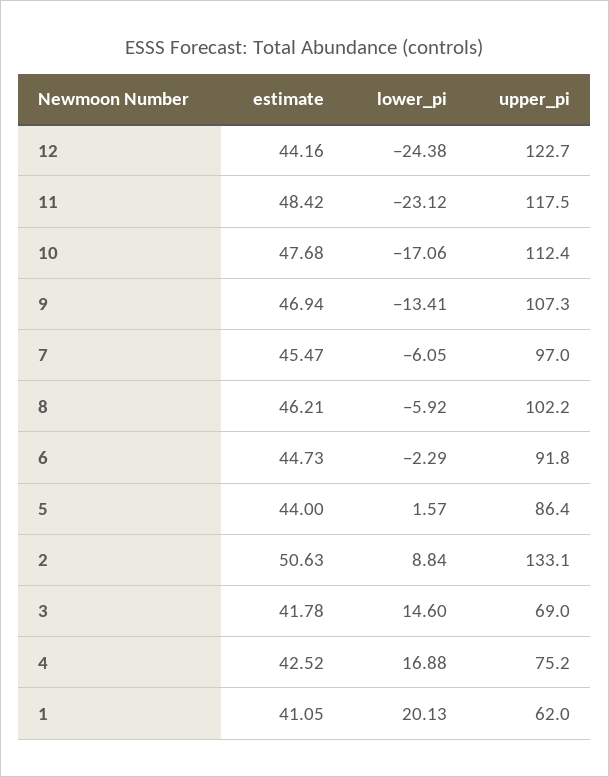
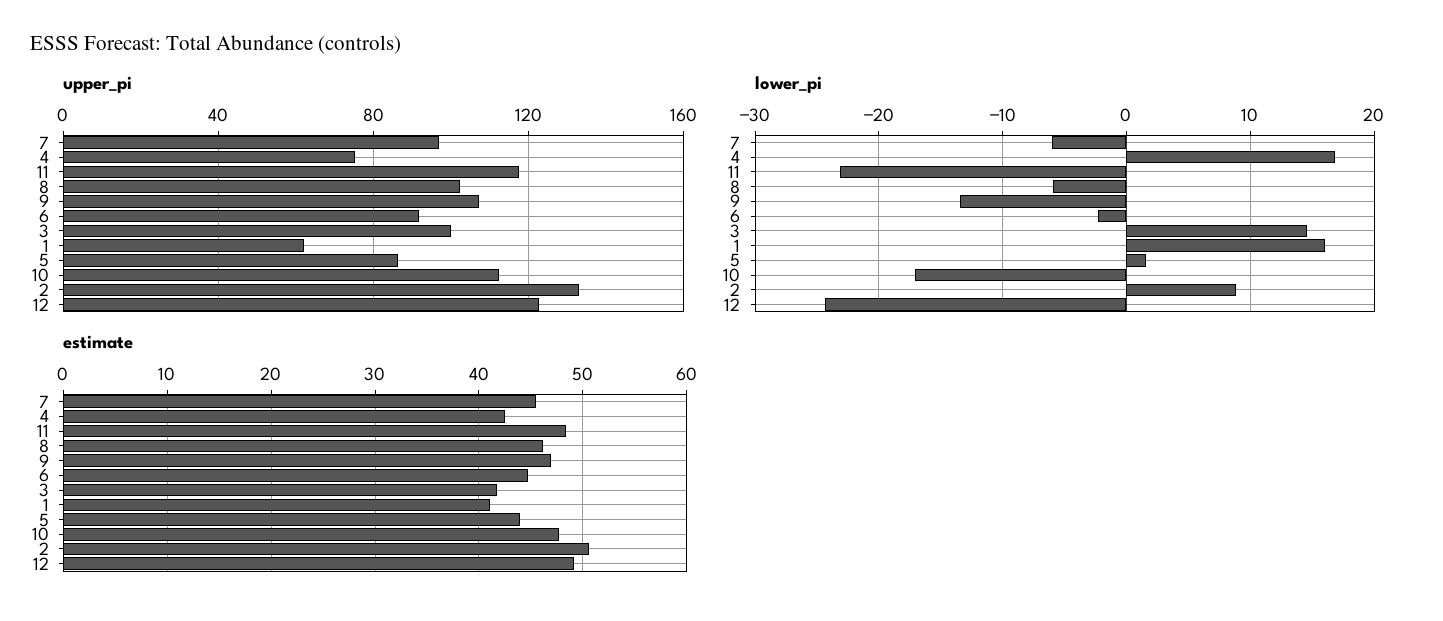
estimate, 12: 44.16 -> 49
upper_pi, 3: 69 -> 100
lower_pi, 1: 20.13 -> 16

